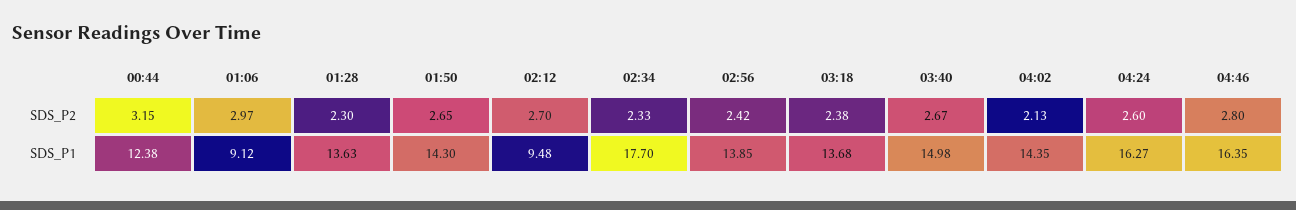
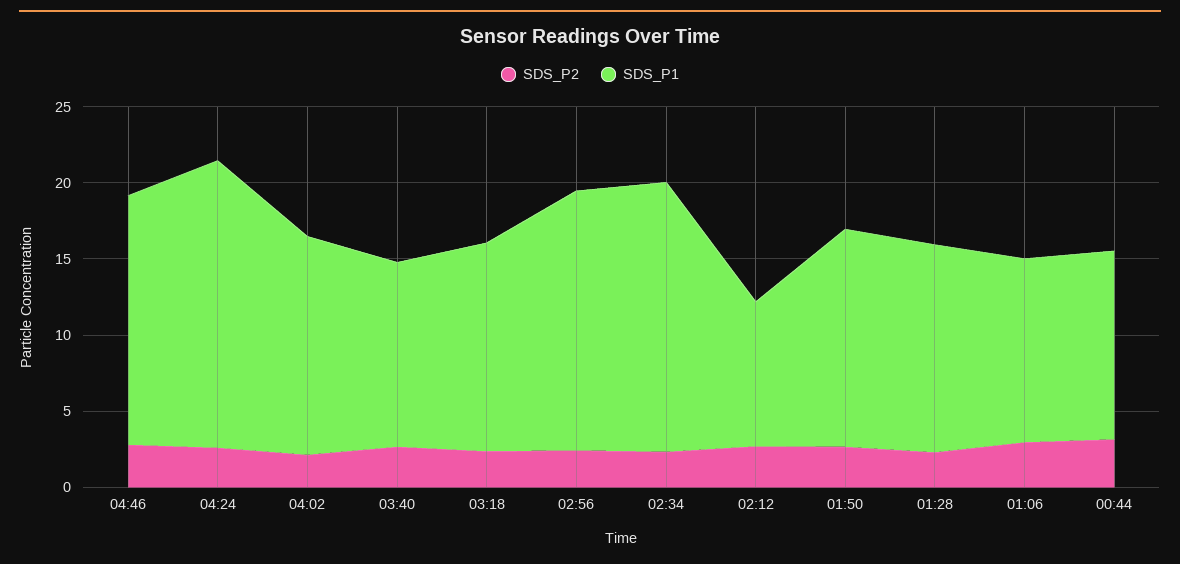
SDS_P1, 01:06: 9.12 -> 12
SDS_P1, 02:56: 13.85 -> 17
SDS_P1, 03:40: 14.98 -> 12
SDS_P1, 04:24: 16.27 -> 19

